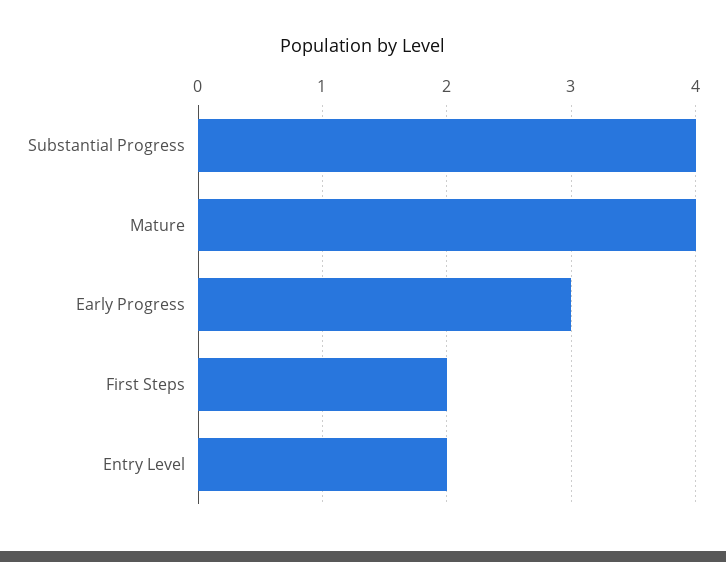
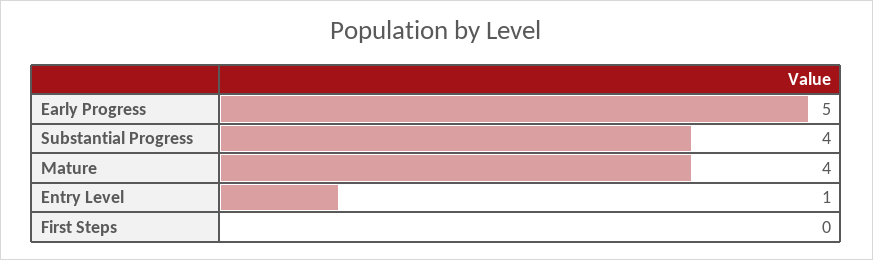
Early Progress: 3 -> 5
First Steps: 2 -> 0
Entry Level: 2 -> 1

